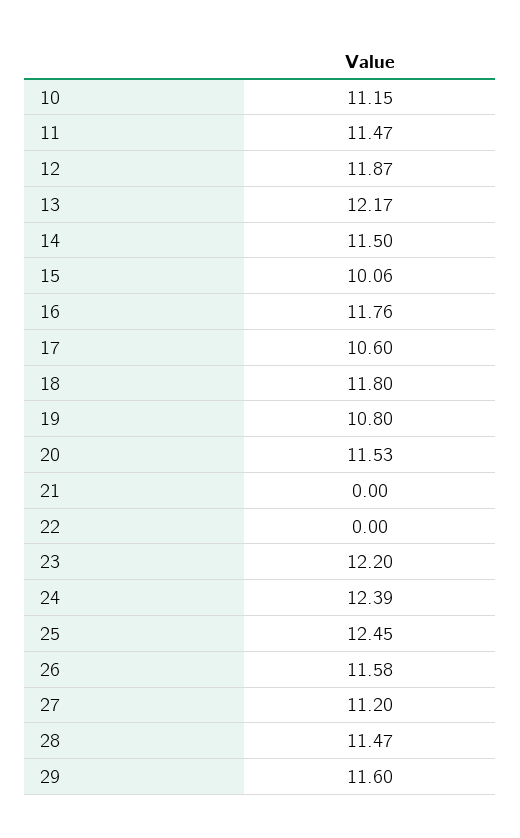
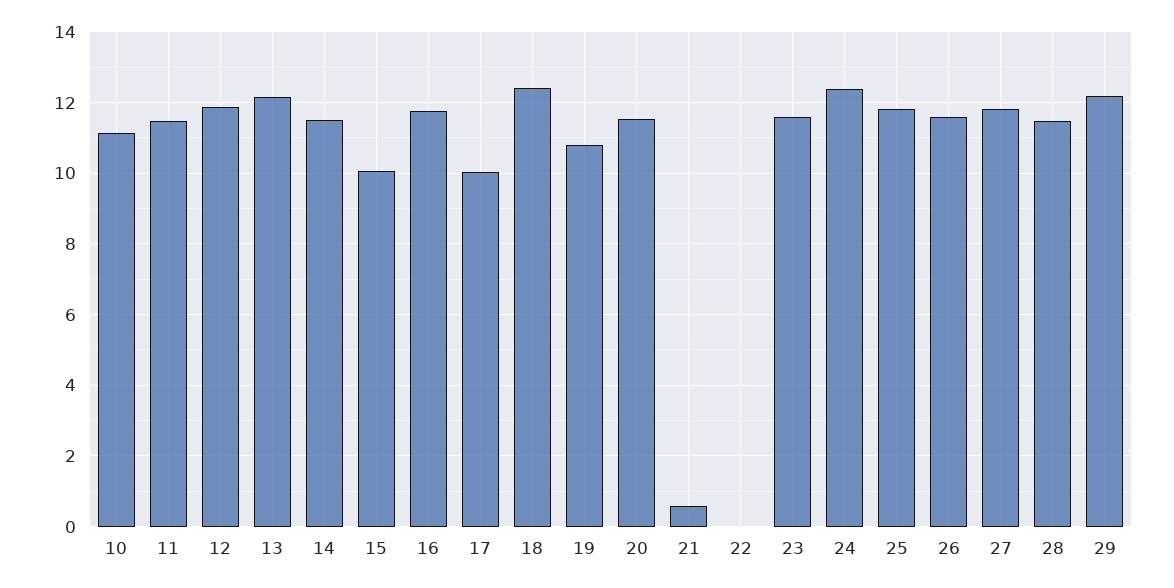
17: 10.6 -> 10
18: 11.8 -> 12.4
21: 0 -> 0.6
23: 12.2 -> 11.6
25: 12.45 -> 11.8
27: 11.2 -> 11.8
29: 11.6 -> 12.2

